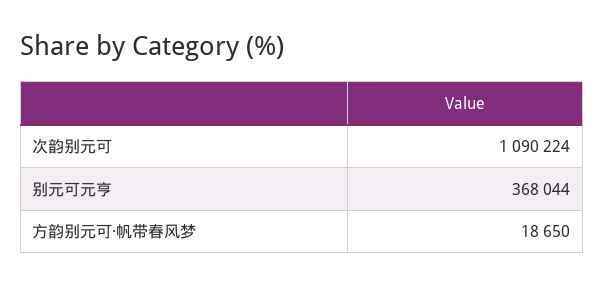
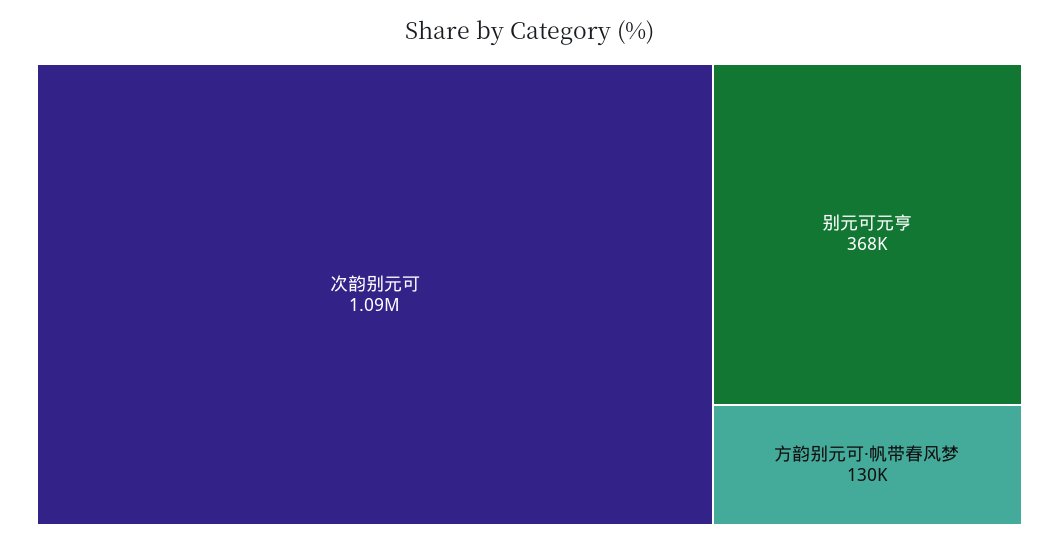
方韵别元可·帆带春风梦: 18650 -> 130000

